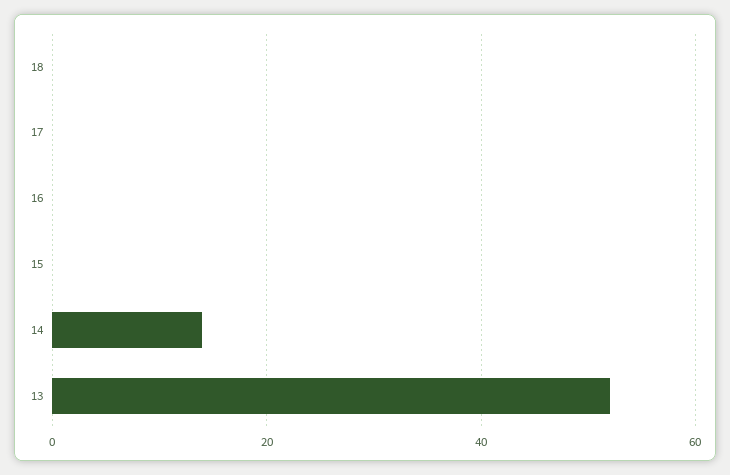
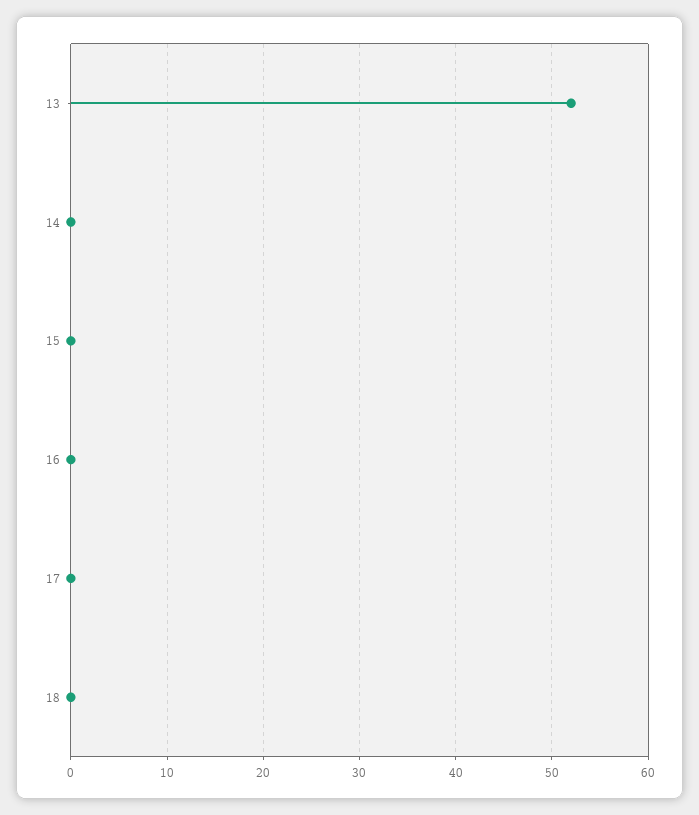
14: 15 -> 0

